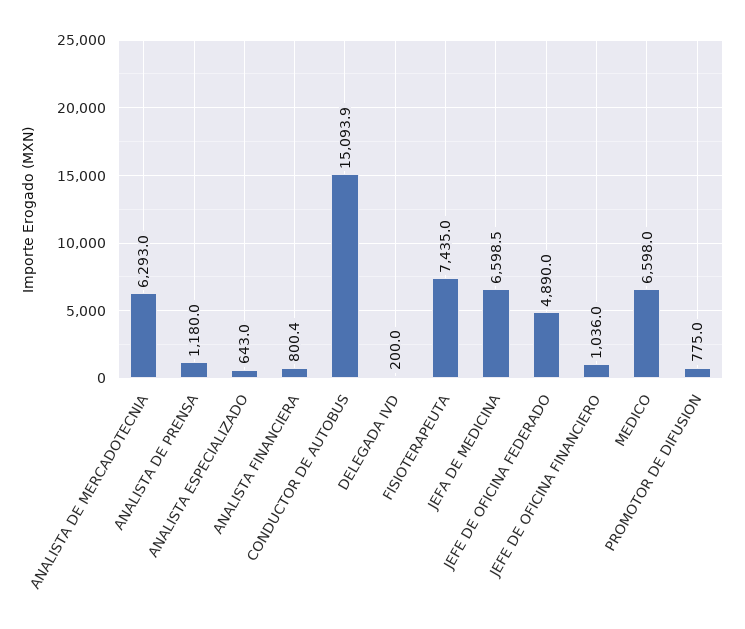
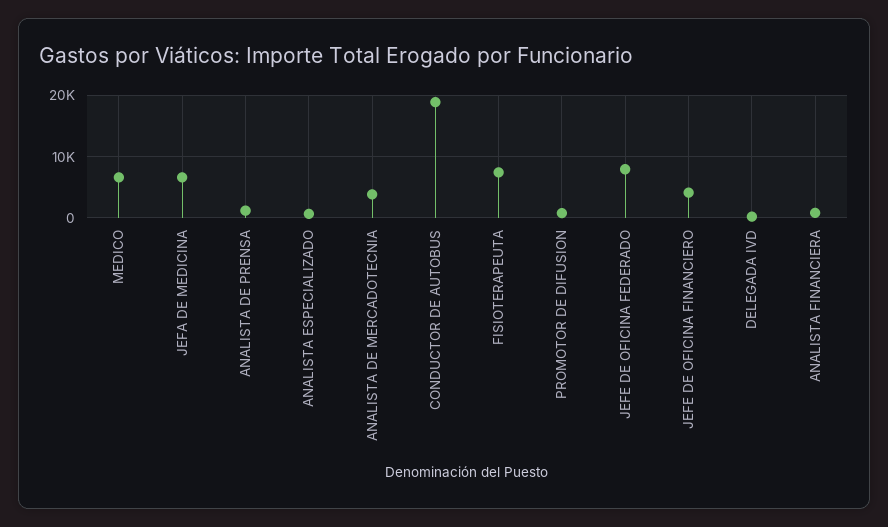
ANALISTA DE MERCADOTECNIA: 6293 -> 4000
CONDUCTOR DE AUTOBUS: 15093.9 -> 19000
JEFE DE OFICINA FEDERADO: 4890 -> 8000
JEFE DE OFICINA FINANCIERO: 1036 -> 4000

